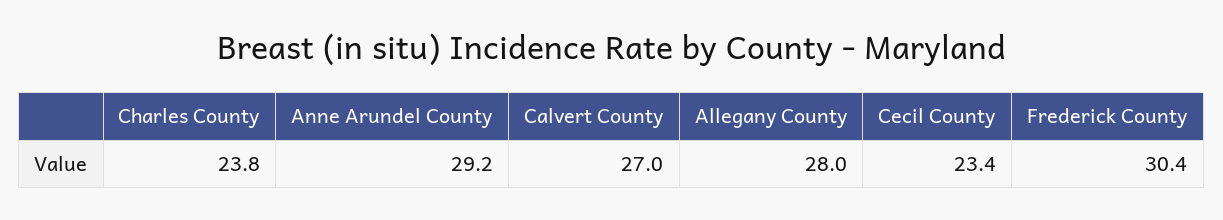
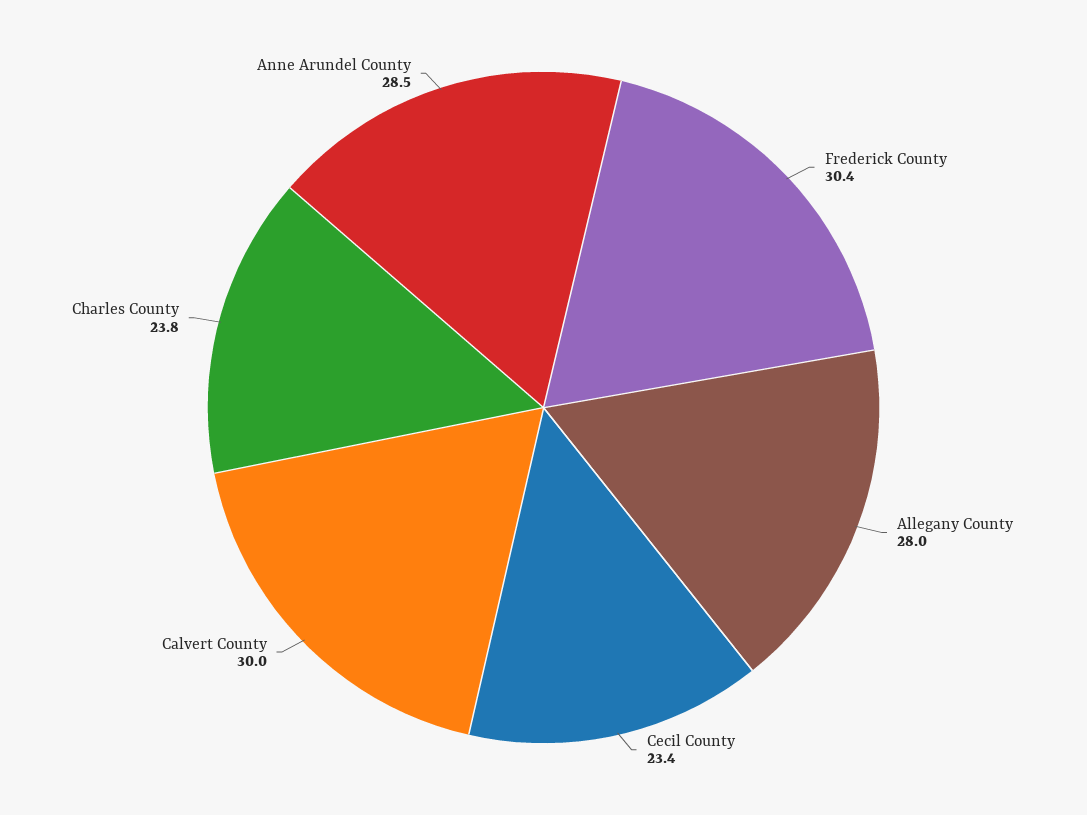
Anne Arundel County: 29.2 -> 28.5
Calvert County: 27 -> 30

